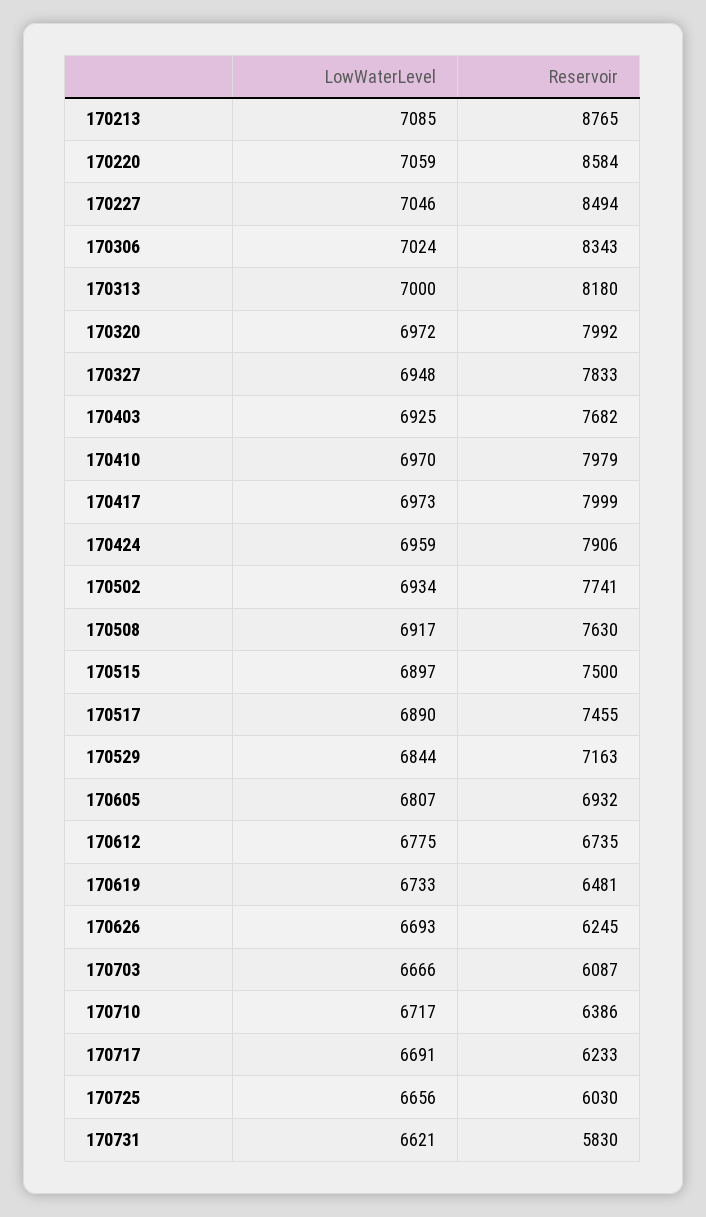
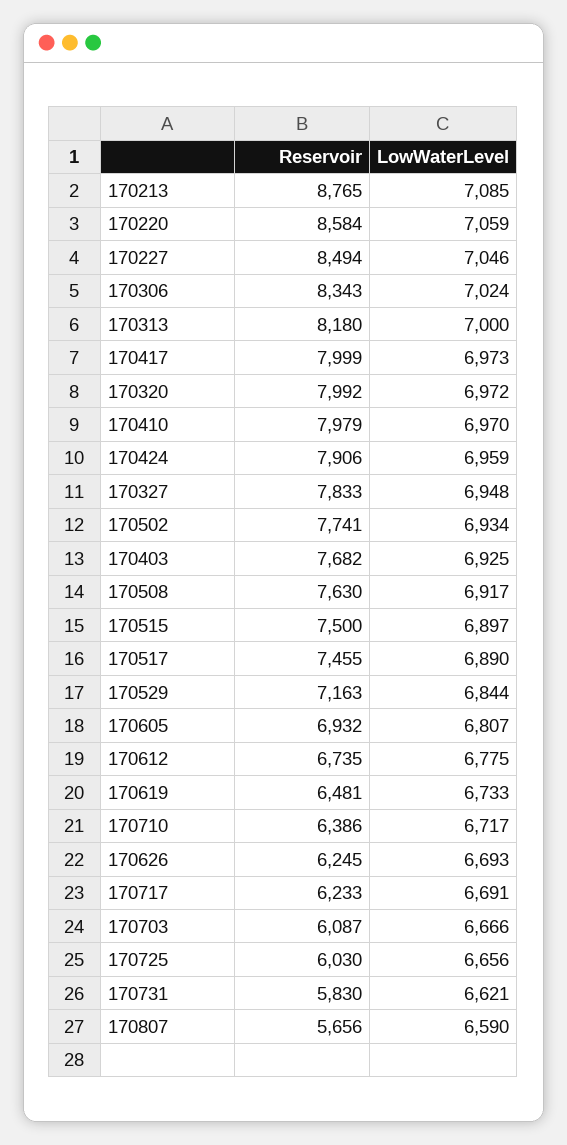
Reservoir, 170807: none -> 5656
LowWaterLevel, 170807: none -> 6590

